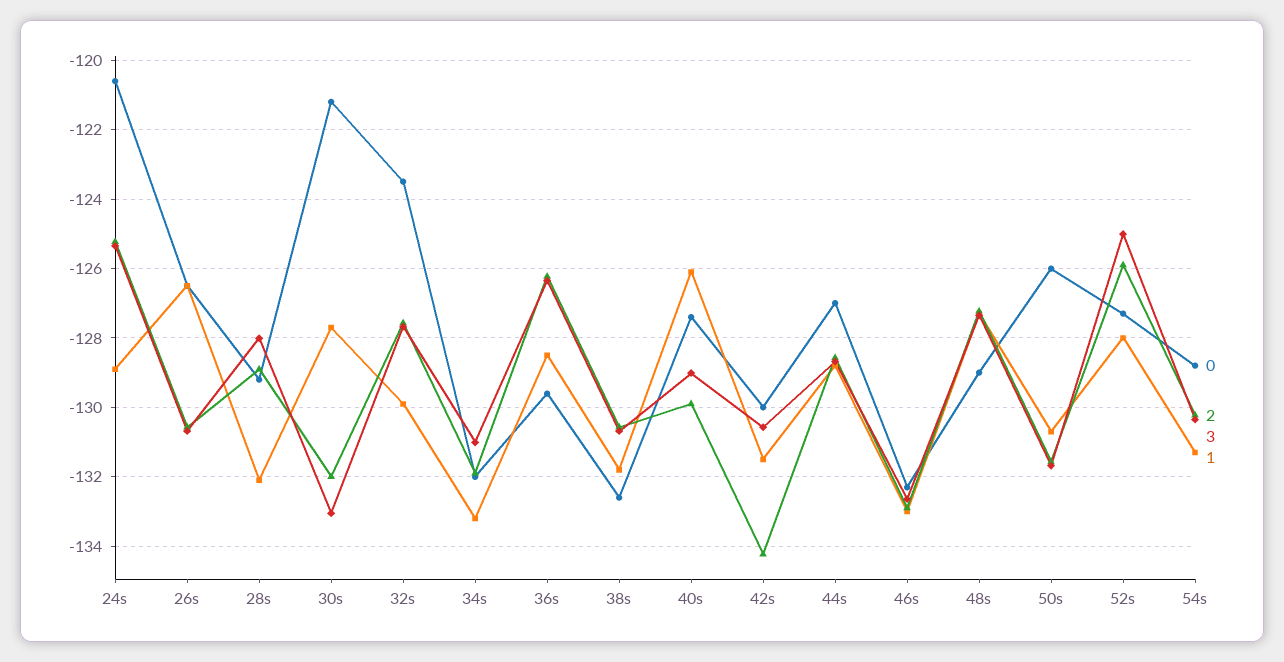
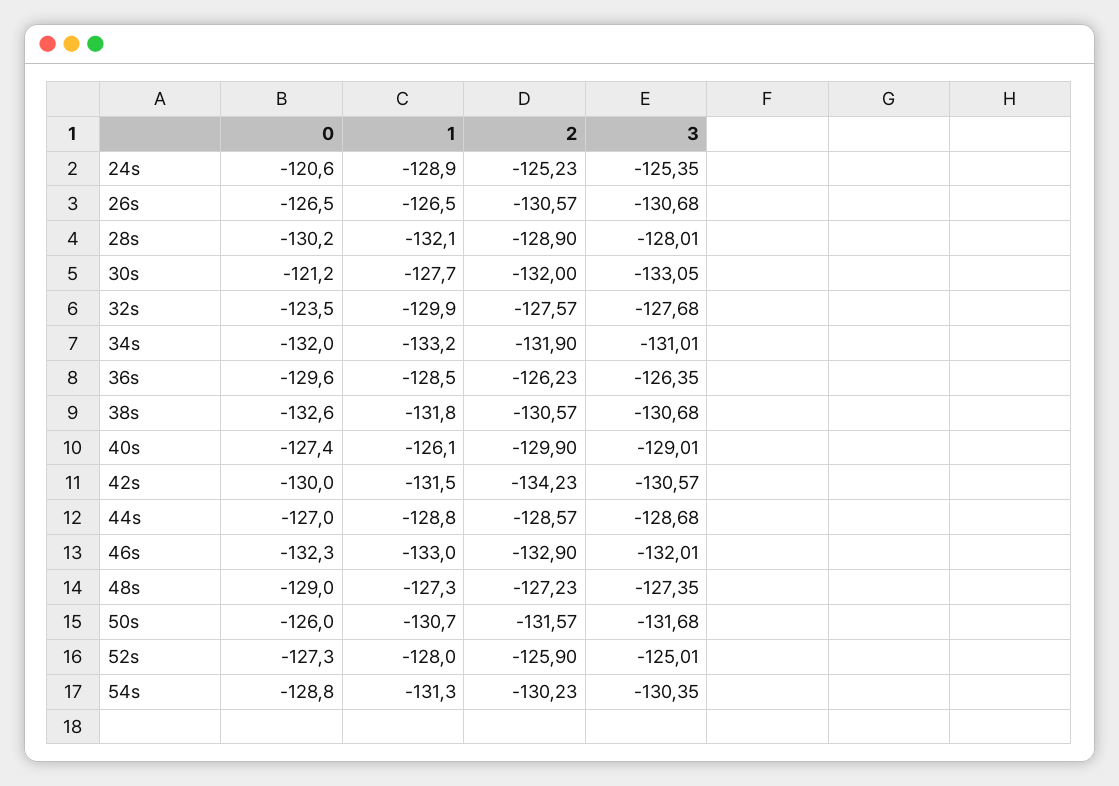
0, 28s: -129.2 -> -130.2
3, 46s: -132.6 -> -132.01

